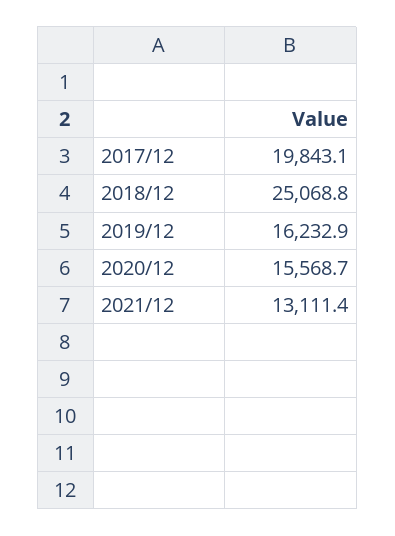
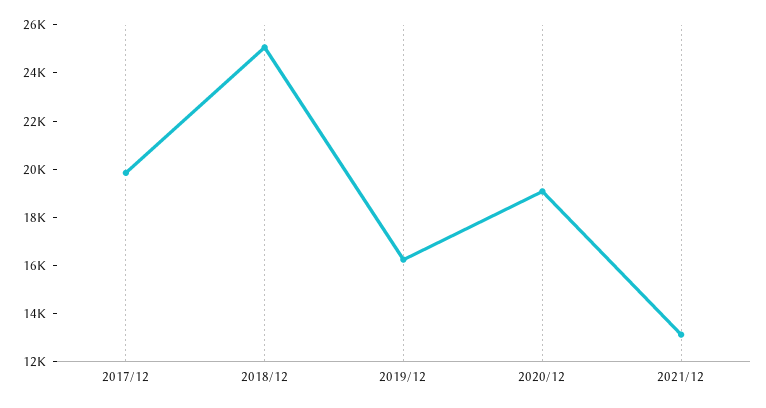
2020/12: 15568.7 -> 19000

